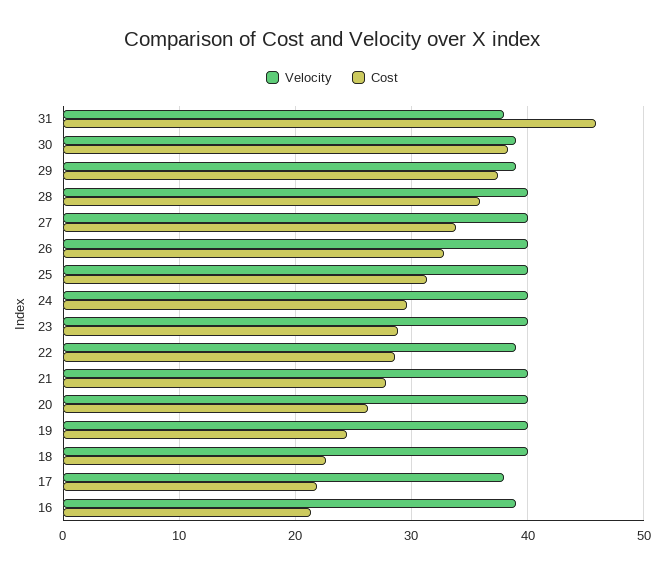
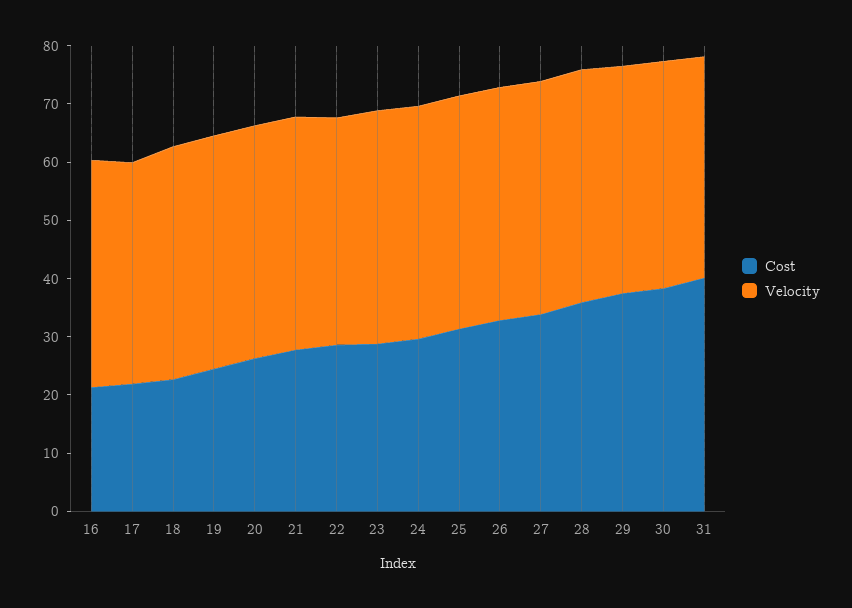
Cost, 31: 46 -> 40

